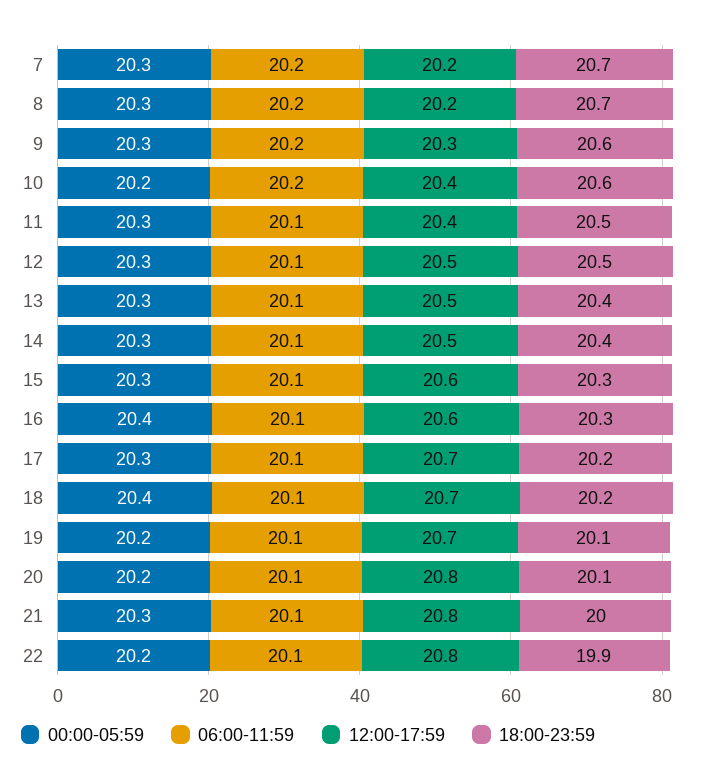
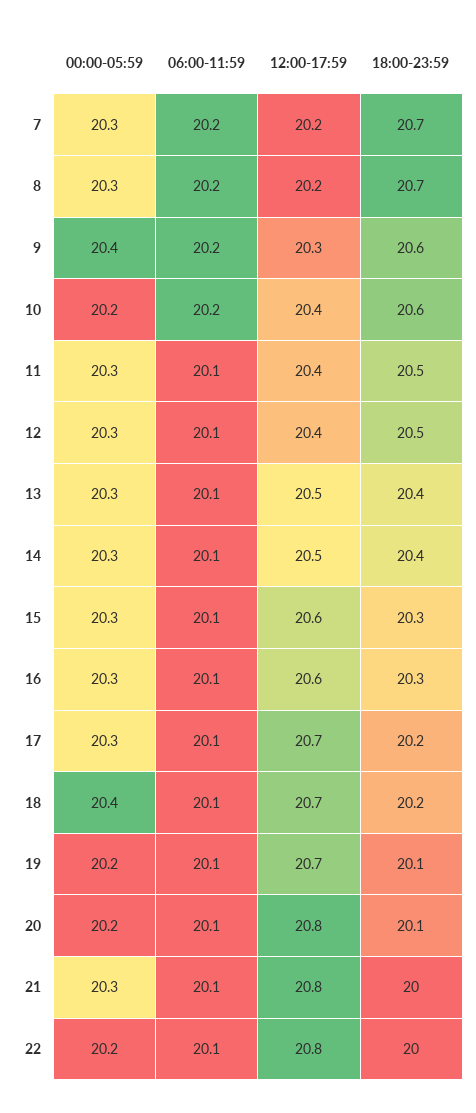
00:00-05:59, 9: 20.3 -> 20.4
12:00-17:59, 12: 20.5 -> 20.4
00:00-05:59, 16: 20.4 -> 20.3
18:00-23:59, 22: 19.9 -> 20

